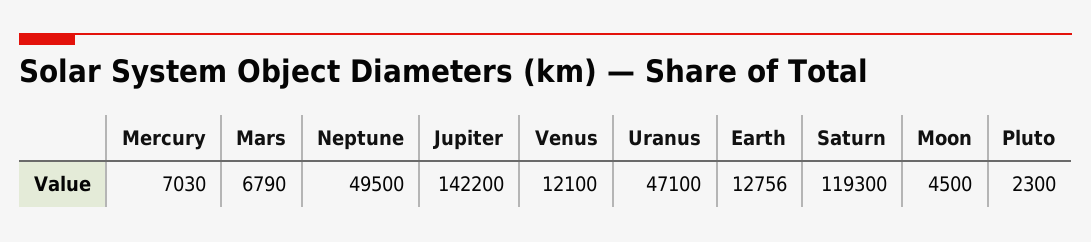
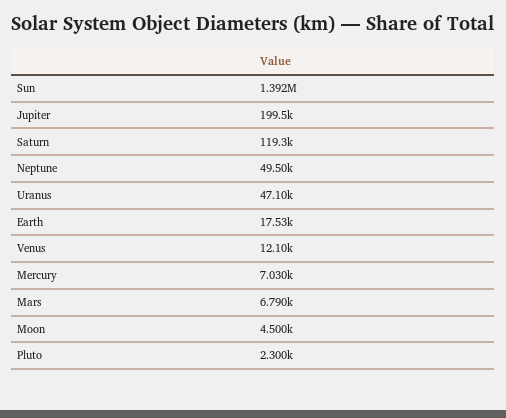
Jupiter: 142200 -> 199500
Earth: 12756 -> 17530
Sun: none -> 1392000

